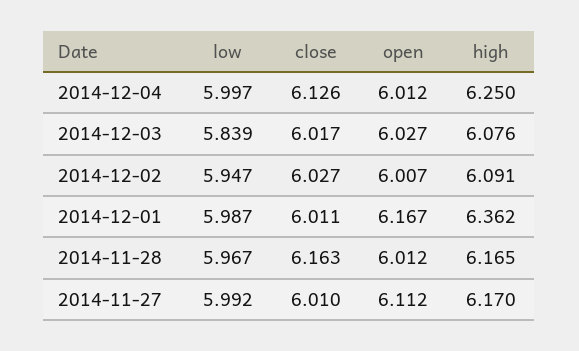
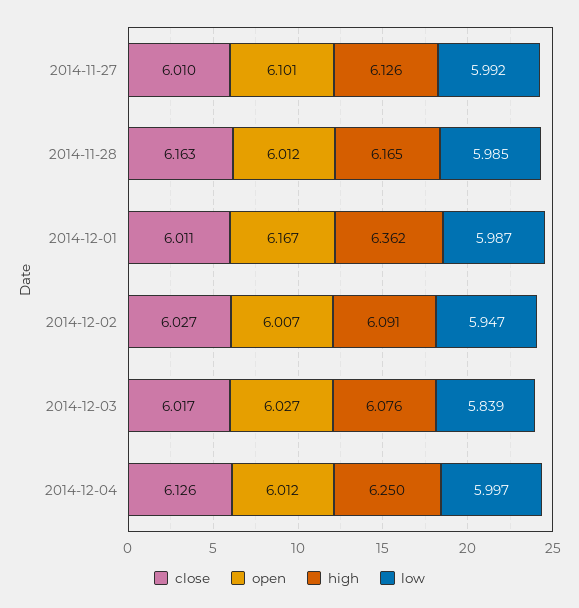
low, 2014-11-28: 5.967 -> 5.985
open, 2014-11-27: 6.112 -> 6.101
high, 2014-11-27: 6.17 -> 6.126

